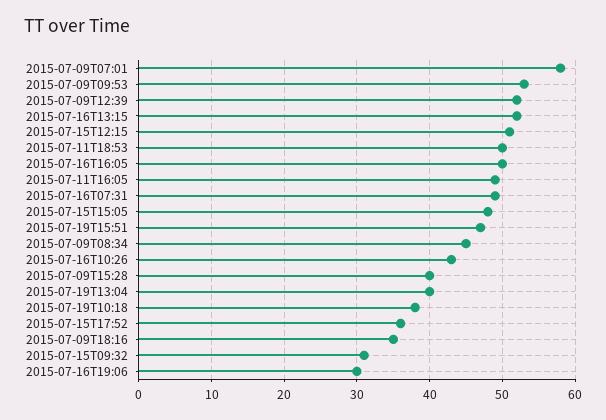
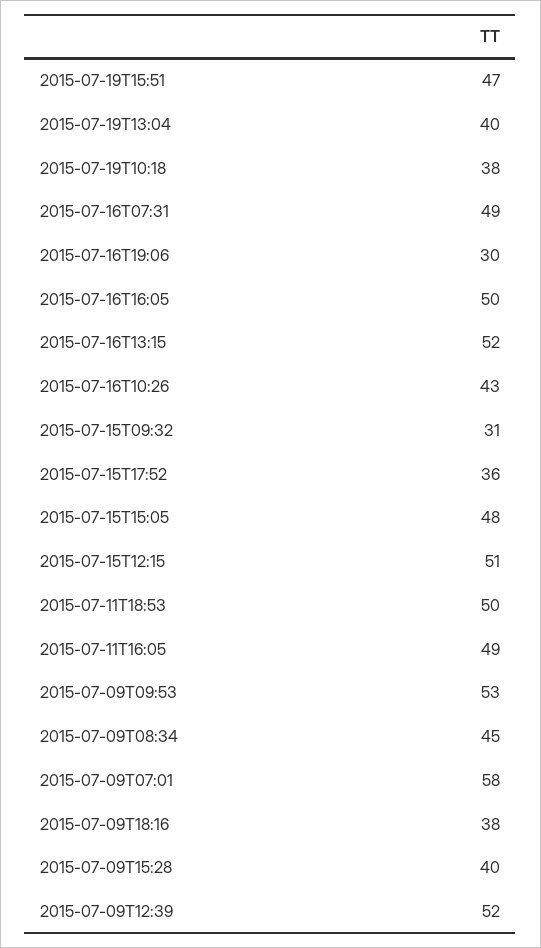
2015-07-09T18:16: 35 -> 38

